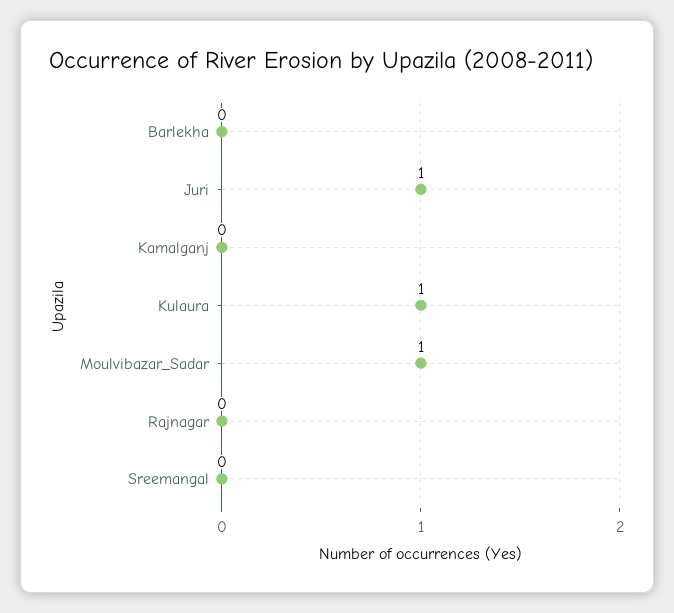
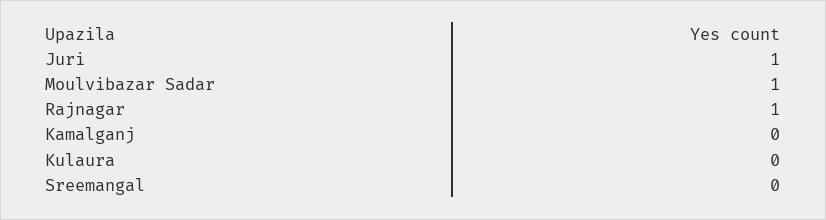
Barlekha: 0 -> none
Kulaura: 1 -> 0
Rajnagar: 0 -> 1

